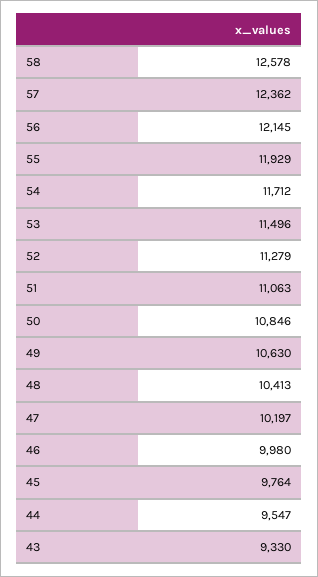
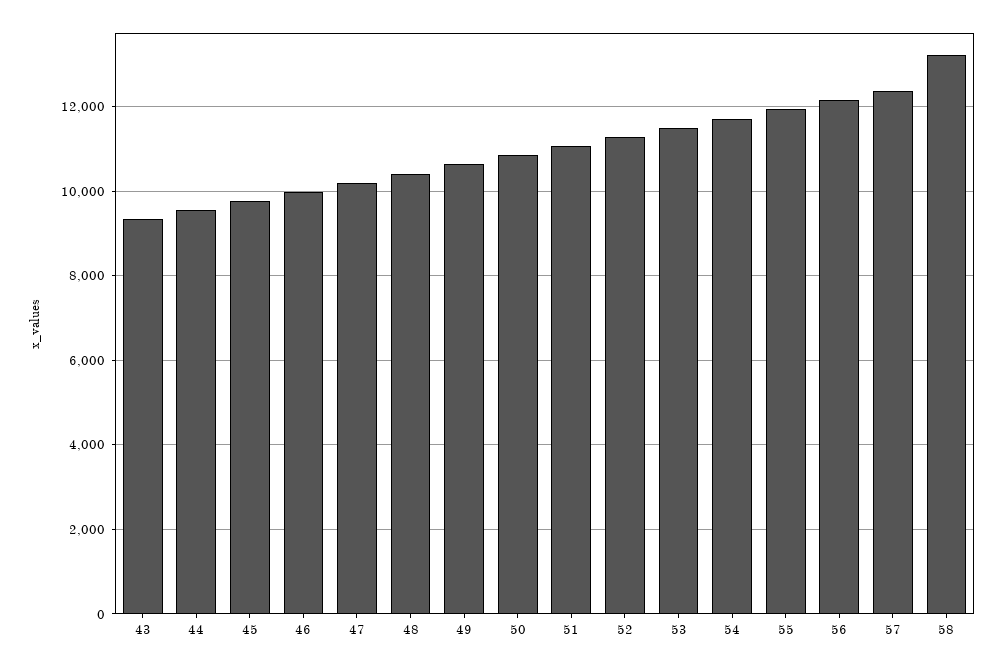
58: 12578 -> 13200

